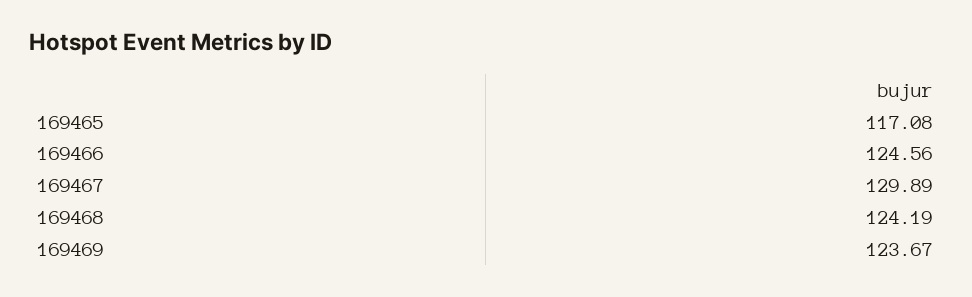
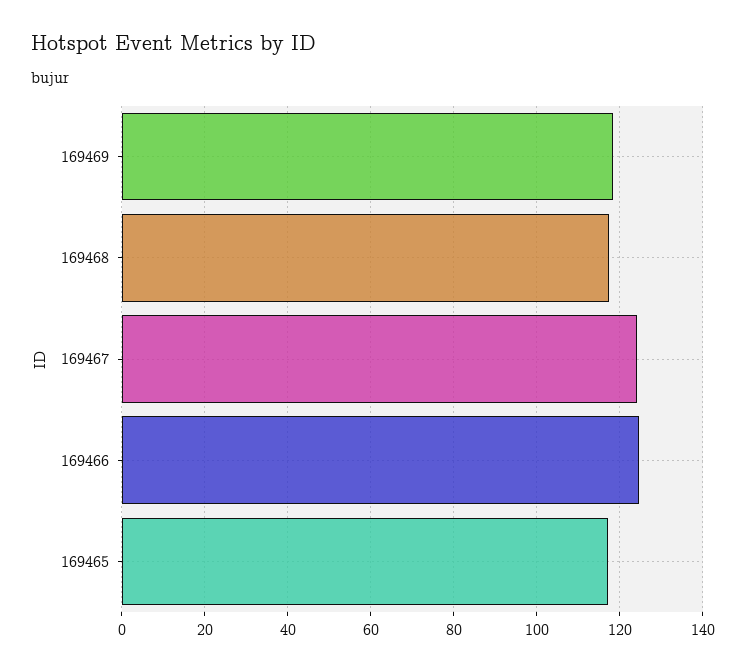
169467: 129.89 -> 124
169468: 124.19 -> 118
169469: 123.67 -> 118

